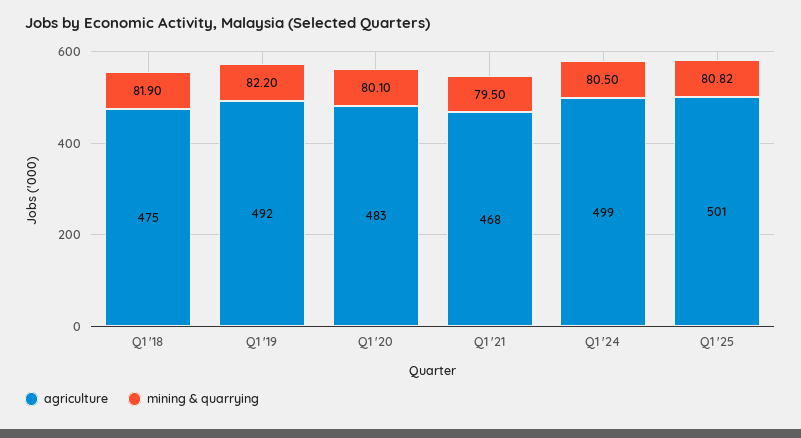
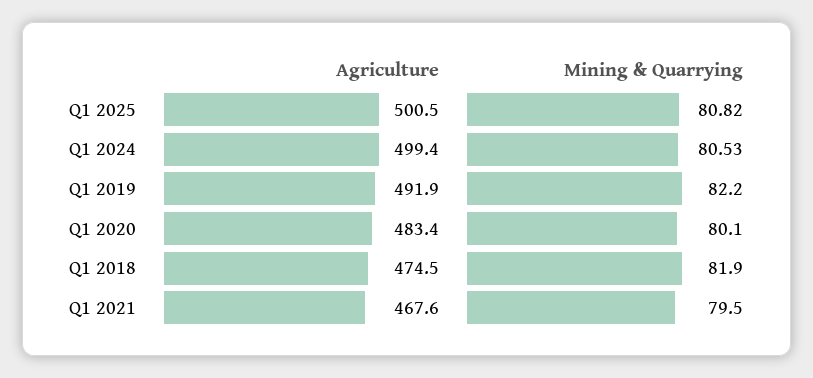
mining & quarrying, Q1 '24: 80.5 -> 80.53

